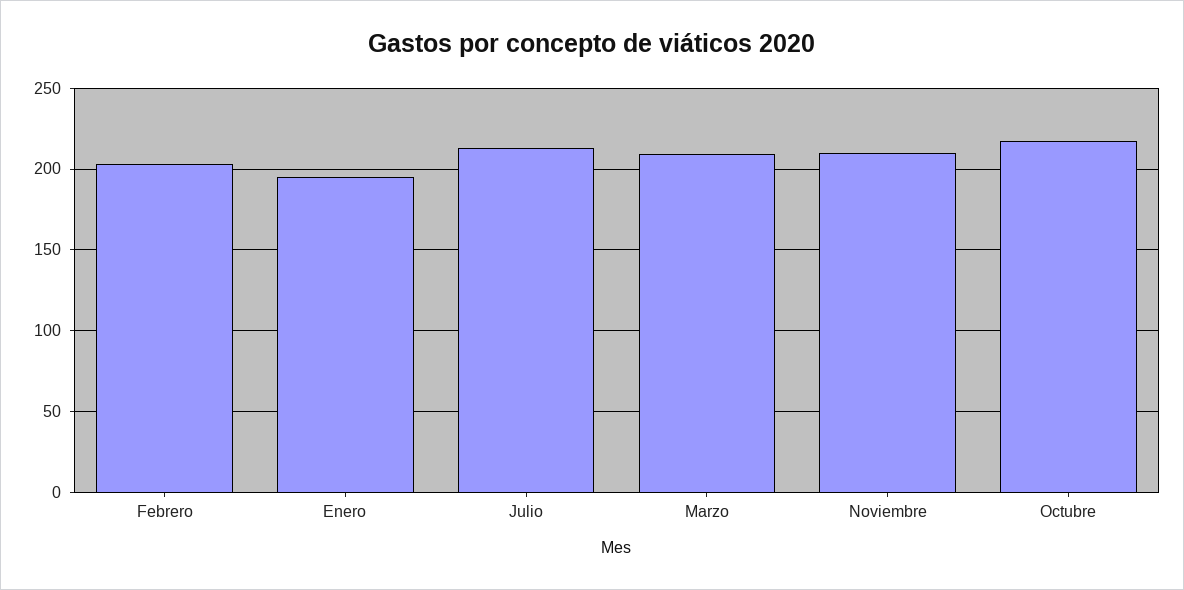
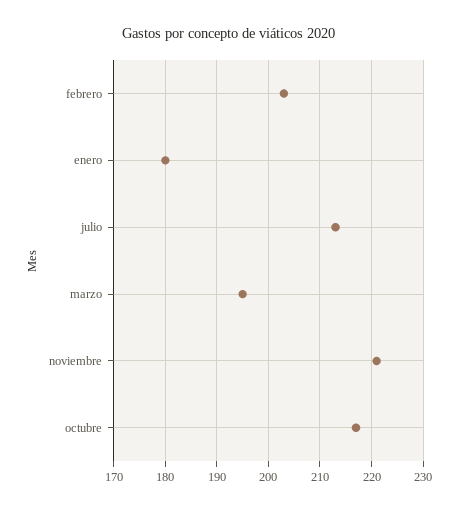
Enero: 195 -> 180
Marzo: 210 -> 195
Noviembre: 210 -> 220

